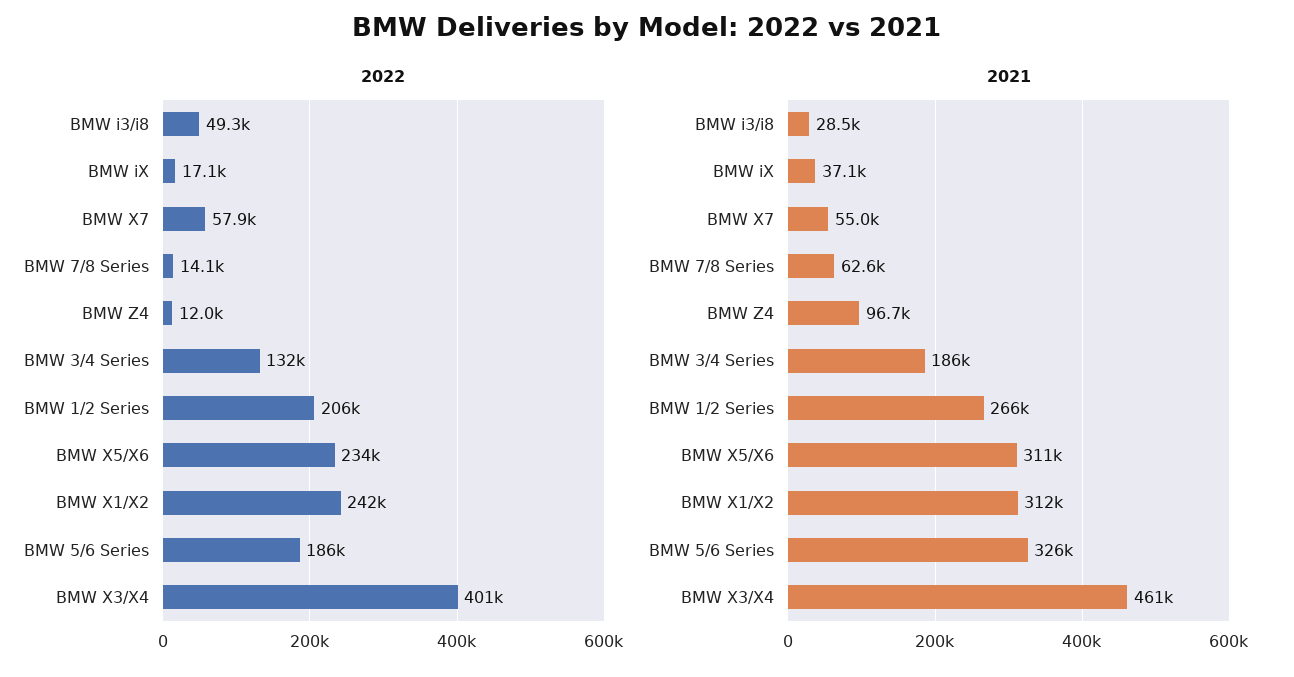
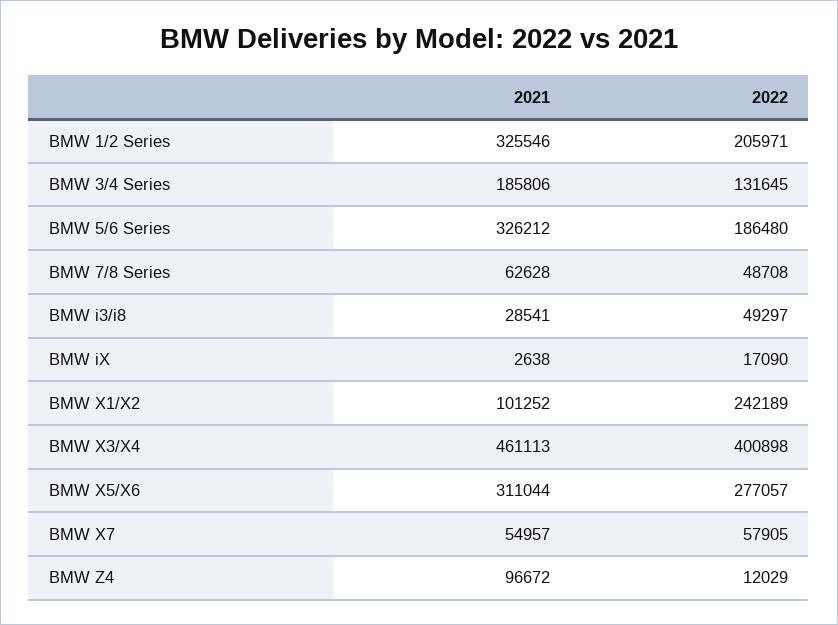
2022, BMW 7/8 Series: 14100 -> 48708
2022, BMW X5/X6: 234000 -> 277057
2021, BMW iX: 37100 -> 2638
2021, BMW 1/2 Series: 266000 -> 325546
2021, BMW X1/X2: 312000 -> 101252

